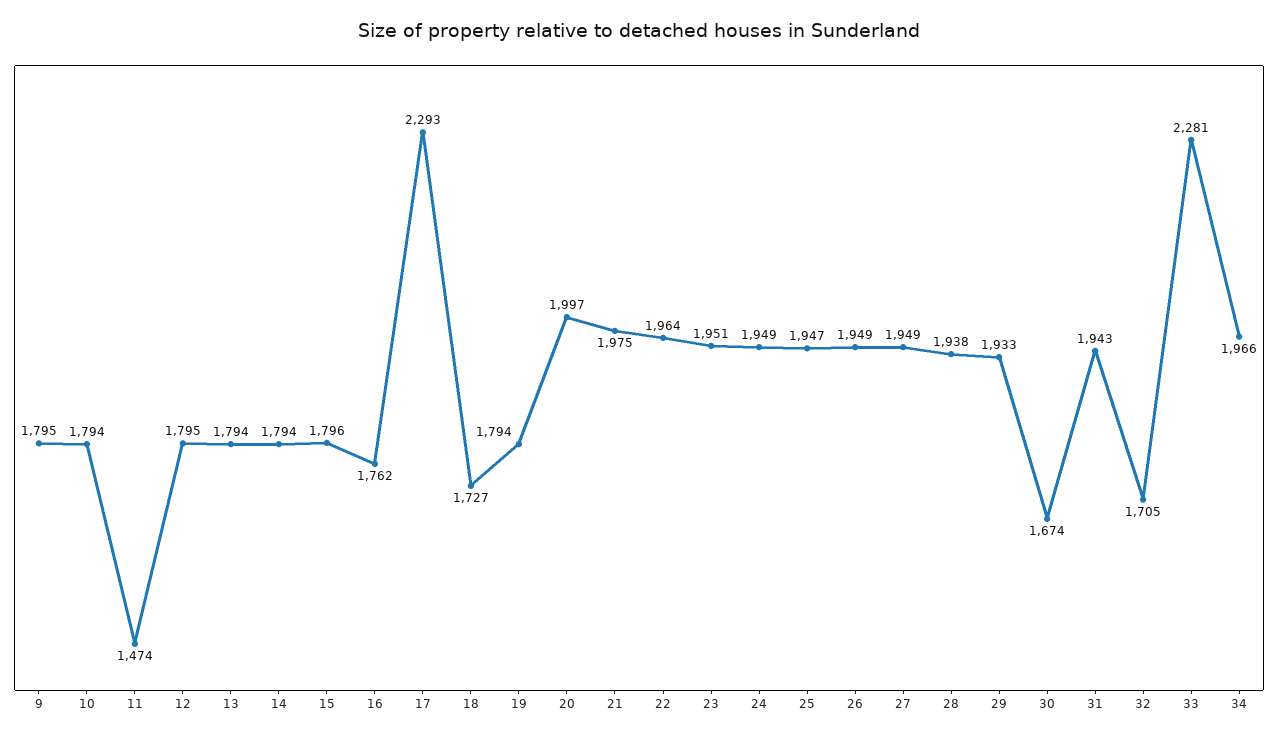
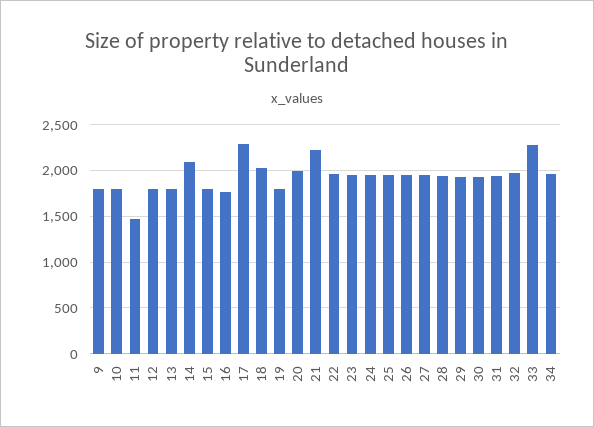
14: 1794 -> 2100
18: 1727 -> 2000
21: 1975 -> 2200
30: 1674 -> 1900
32: 1705 -> 2000

